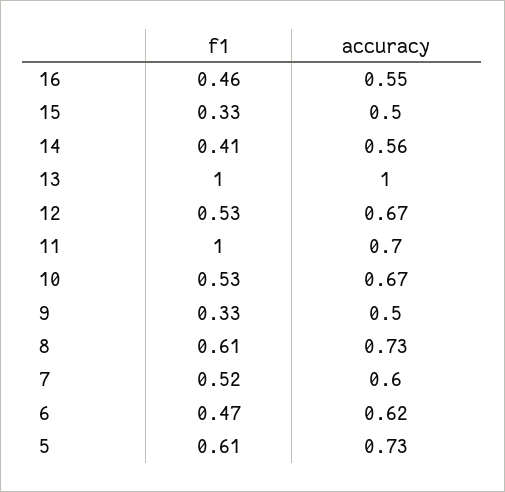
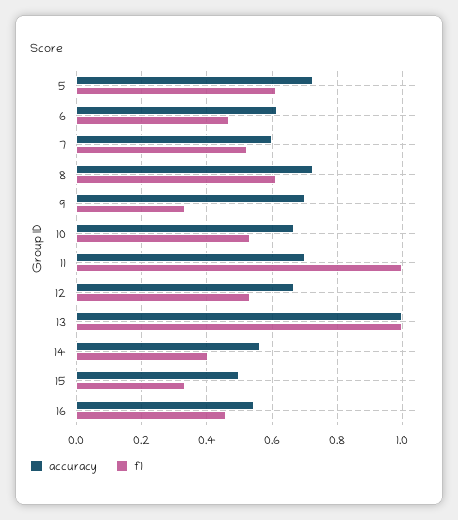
accuracy, 9: 0.5 -> 0.7

